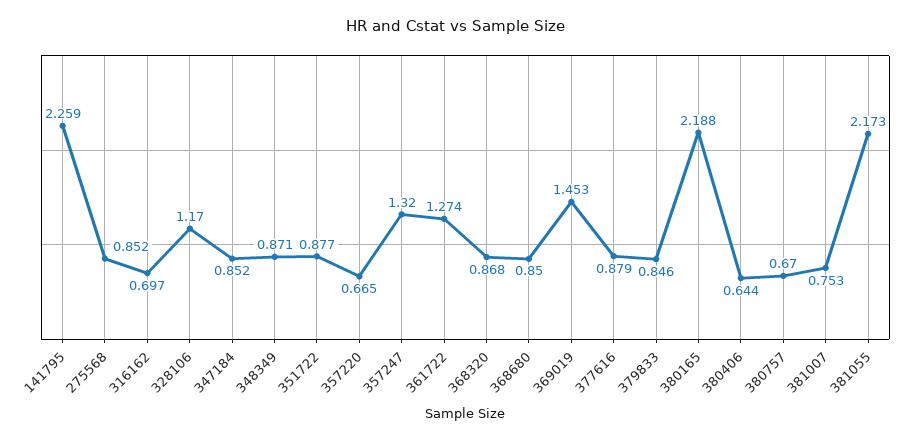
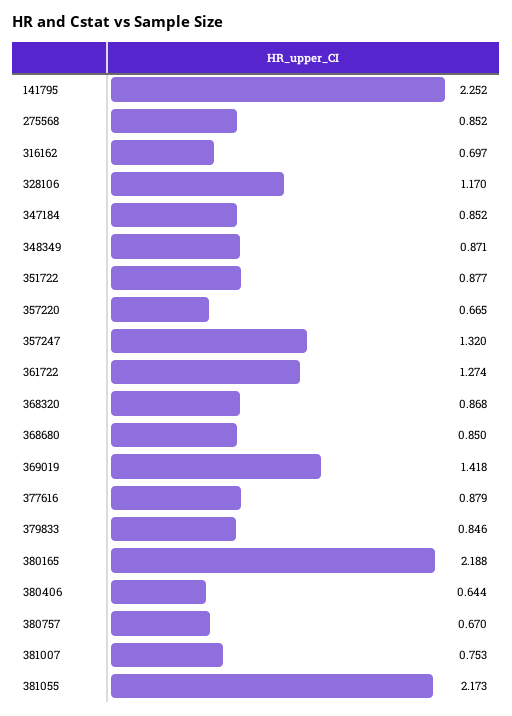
141795: 2.259 -> 2.252
369019: 1.453 -> 1.418

